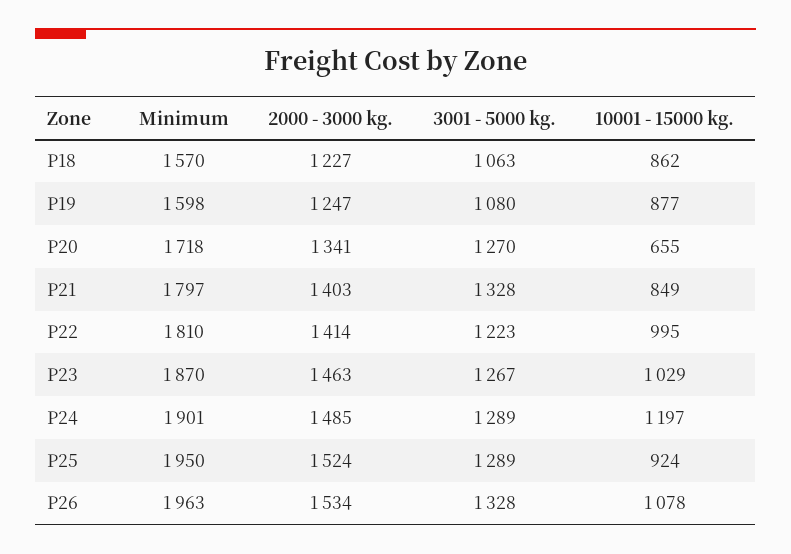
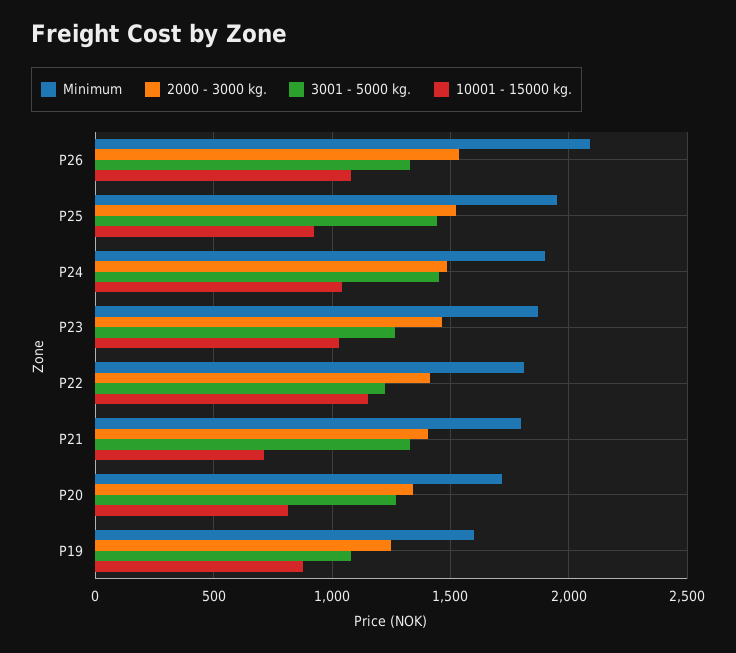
Minimum, P18: 1570 -> none
2000 - 3000 kg., P18: 1227 -> none
3001 - 5000 kg., P18: 1063 -> none
10001 - 15000 kg., P18: 862 -> none
10001 - 15000 kg., P20: 655 -> 800
10001 - 15000 kg., P21: 849 -> 700
10001 - 15000 kg., P22: 995 -> 1150
3001 - 5000 kg., P24: 1289 -> 1450
10001 - 15000 kg., P24: 1197 -> 1050
3001 - 5000 kg., P25: 1289 -> 1450
Minimum, P26: 1963 -> 2100

